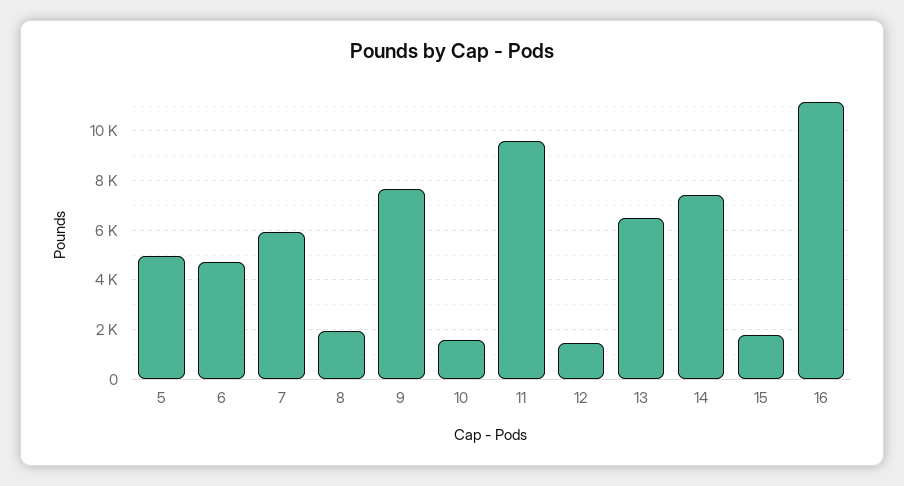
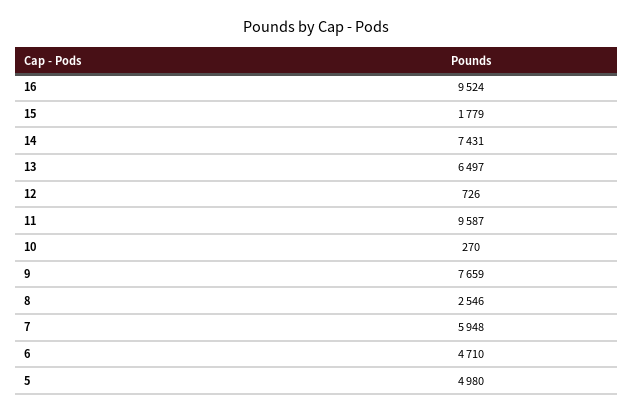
8: 2000 -> 2546
10: 1500 -> 270
12: 1500 -> 726
16: 11250 -> 9524

